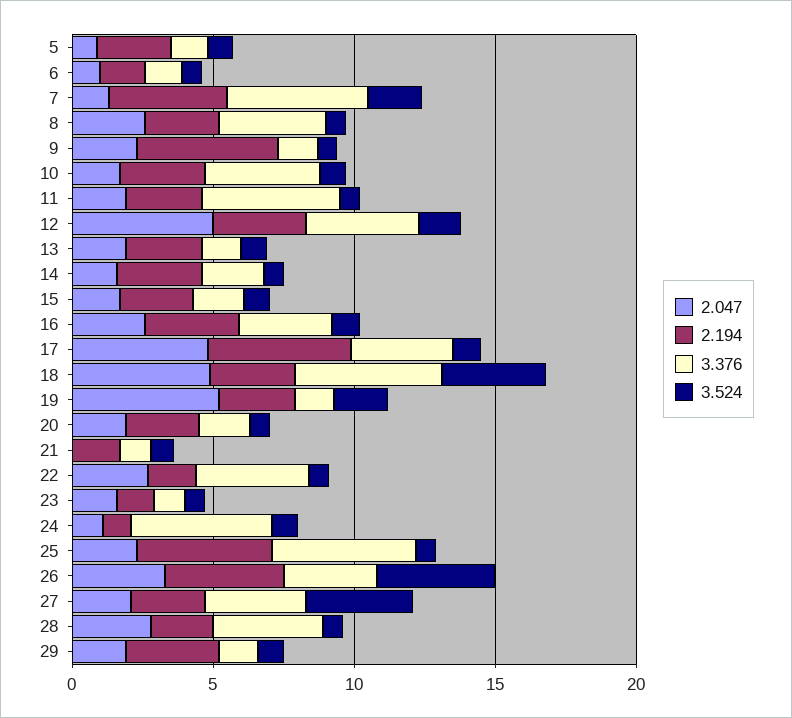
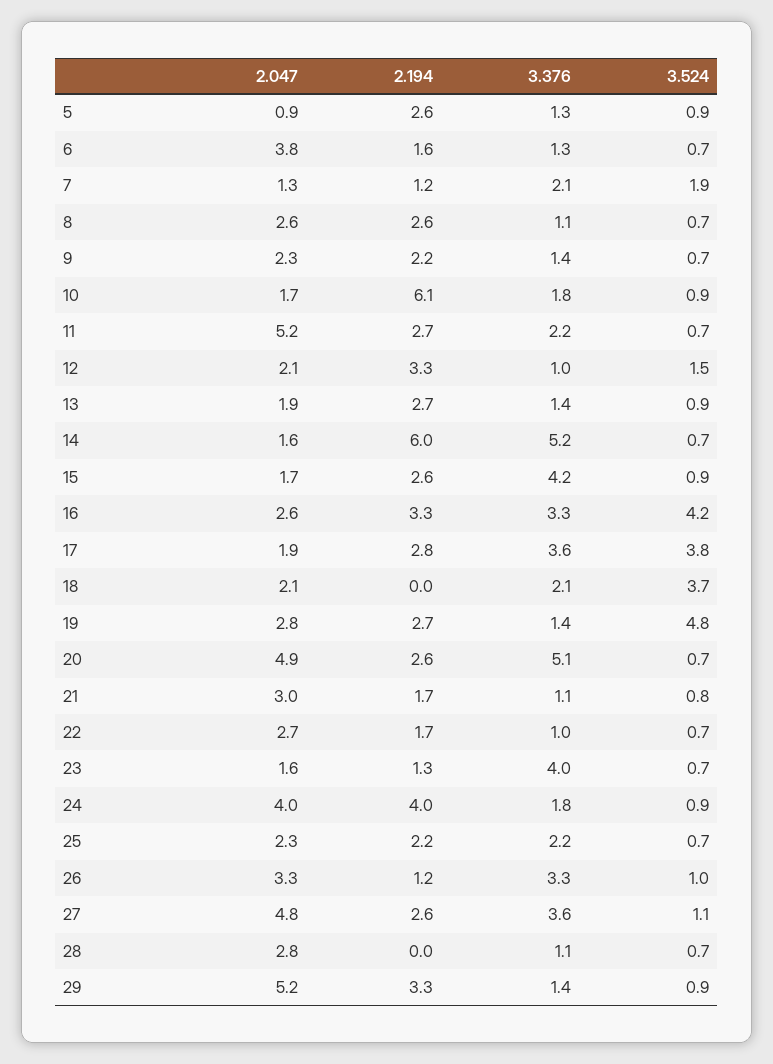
2.047, 6: 1 -> 3.8
2.194, 7: 4 -> 1.2
3.376, 7: 5 -> 2.1
3.376, 8: 4 -> 1.1
2.194, 9: 5 -> 2.2
2.194, 10: 3 -> 6.1
3.376, 10: 4 -> 1.8
2.047, 11: 2 -> 5.2
3.376, 11: 5 -> 2.2
2.047, 12: 5 -> 2.1
3.376, 12: 4 -> 1
2.194, 14: 3 -> 6
3.376, 14: 2 -> 5.2
3.376, 15: 2 -> 4.2
3.524, 16: 1 -> 4.2
2.047, 17: 5 -> 1.9
2.194, 17: 5 -> 2.8
3.524, 17: 1 -> 3.8
2.047, 18: 5 -> 2.1
2.194, 18: 3 -> 0
3.376, 18: 5 -> 2.1
2.047, 19: 5 -> 2.8
3.524, 19: 2 -> 4.8
2.047, 20: 2 -> 4.9
3.376, 20: 2 -> 5.1
2.047, 21: 0 -> 3
3.376, 22: 4 -> 1
3.376, 23: 1 -> 4
2.047, 24: 1 -> 4
2.194, 24: 1 -> 4
3.376, 24: 5 -> 1.8
2.194, 25: 5 -> 2.2
3.376, 25: 5 -> 2.2
2.194, 26: 4 -> 1.2
3.524, 26: 4 -> 1
2.047, 27: 2 -> 4.8
3.524, 27: 4 -> 1.1
2.194, 28: 2 -> 0
3.376, 28: 4 -> 1.1
2.047, 29: 2 -> 5.2

